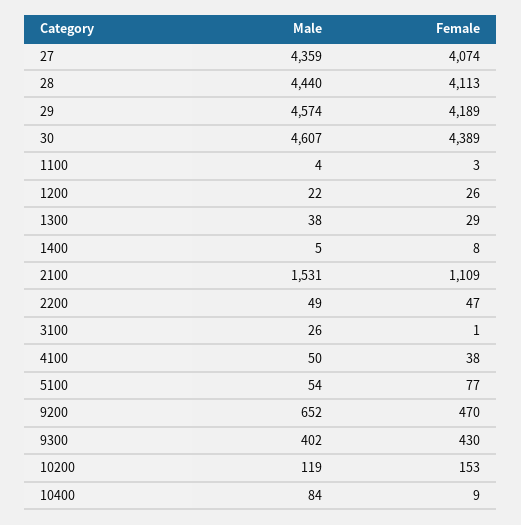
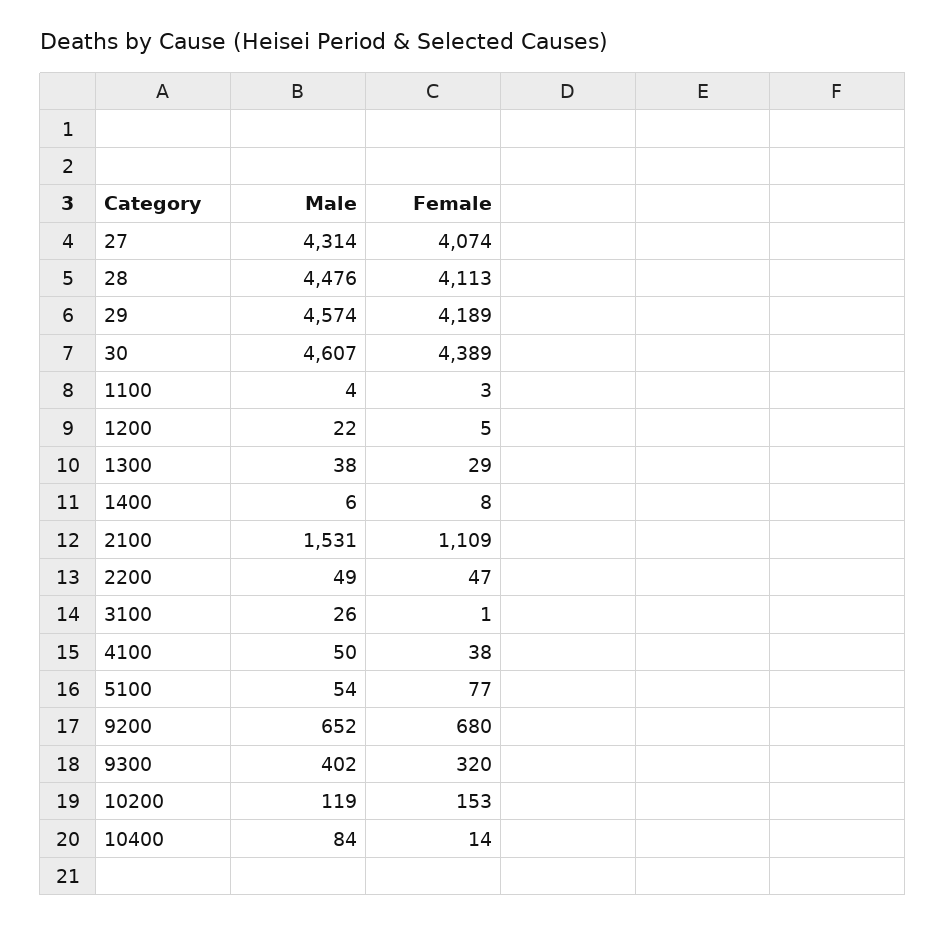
Male, 27: 4359 -> 4314
Male, 28: 4440 -> 4476
Female, 1200: 26 -> 5
Male, 1400: 5 -> 6
Female, 9200: 470 -> 680
Female, 9300: 430 -> 320
Female, 10400: 9 -> 14

